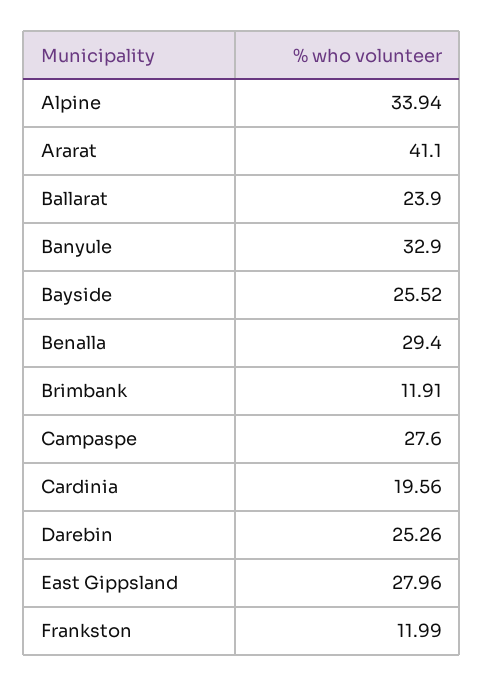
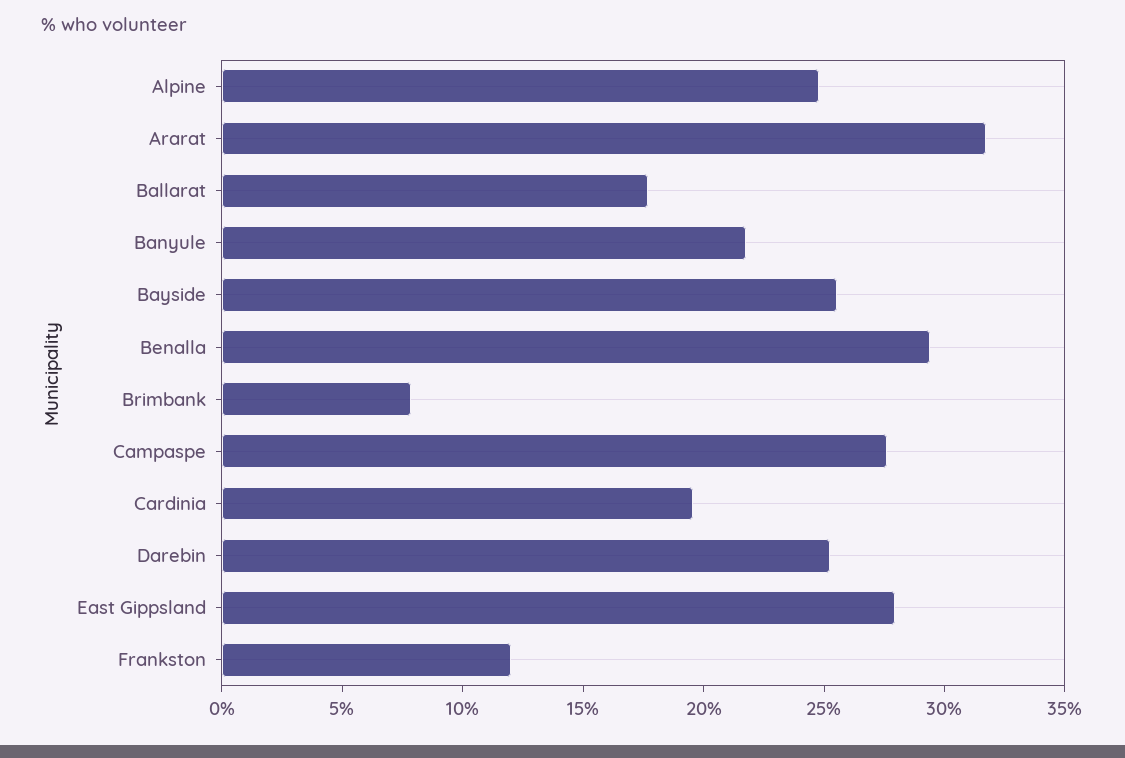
Alpine: 33.94 -> 25
Ararat: 41.1 -> 32
Ballarat: 23.9 -> 18
Banyule: 32.9 -> 22
Brimbank: 11.91 -> 8

